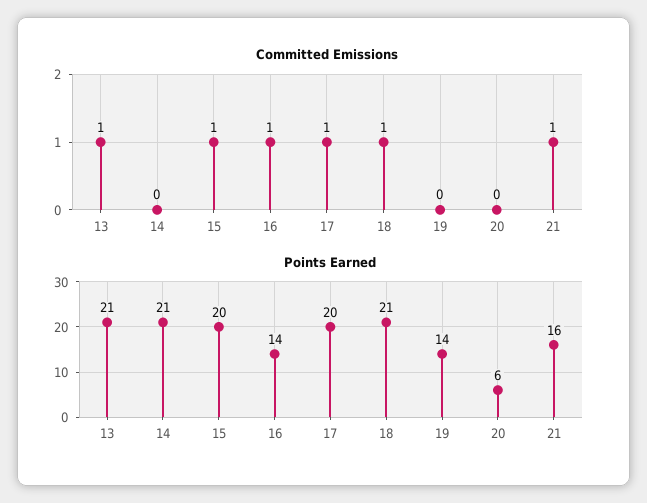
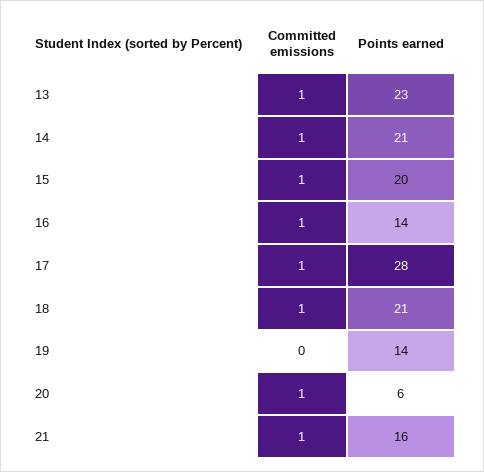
Committed Emissions, 14: 0 -> 1
Committed Emissions, 20: 0 -> 1
Points Earned, 13: 21 -> 23
Points Earned, 17: 20 -> 28

